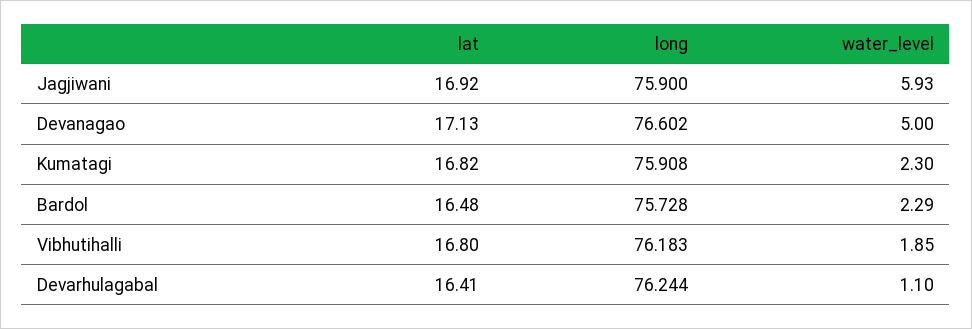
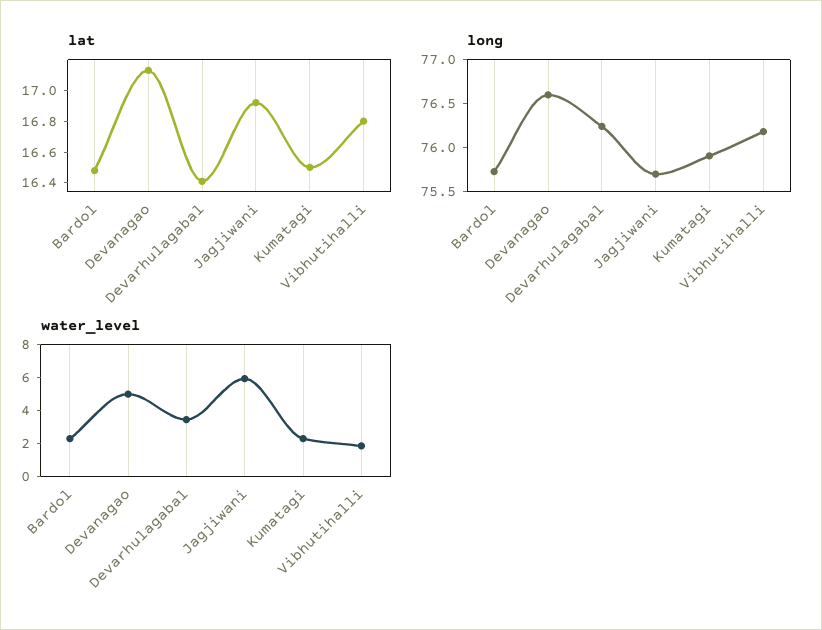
long, Jagjiwani: 75.9 -> 75.7
lat, Kumatagi: 16.82 -> 16.5
water_level, Devarhulagabal: 1.1 -> 3.5

